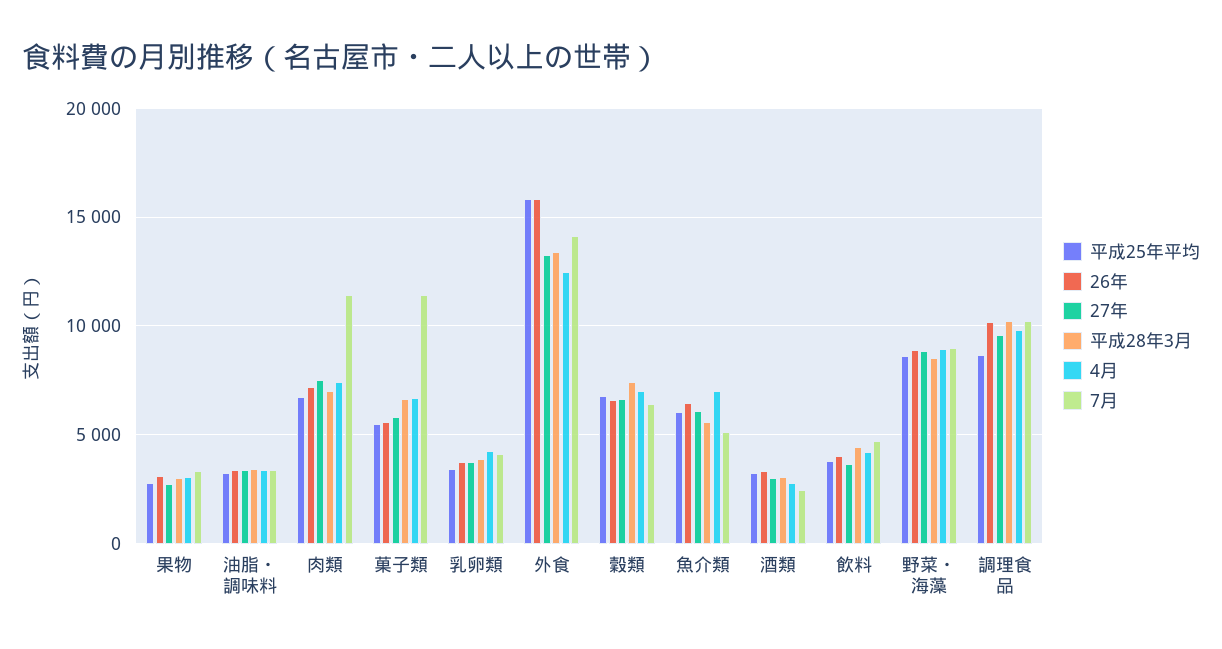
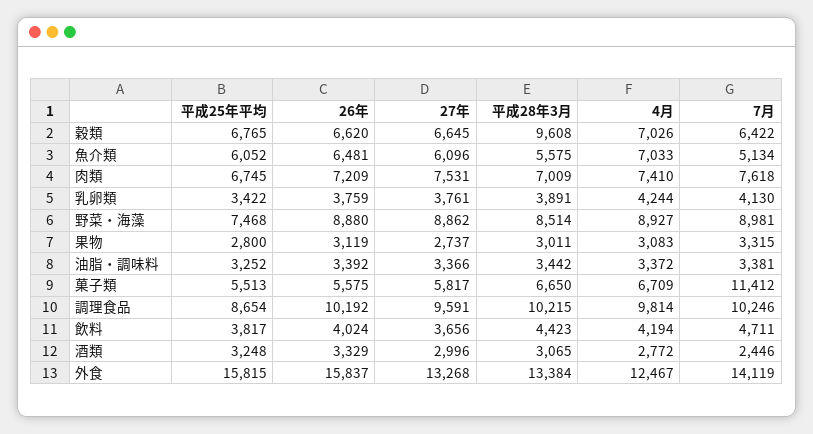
7月, 肉類: 11500 -> 7618
平成28年3月, 穀類: 7500 -> 9608
平成25年平均, 野菜・海藻: 8500 -> 7468

